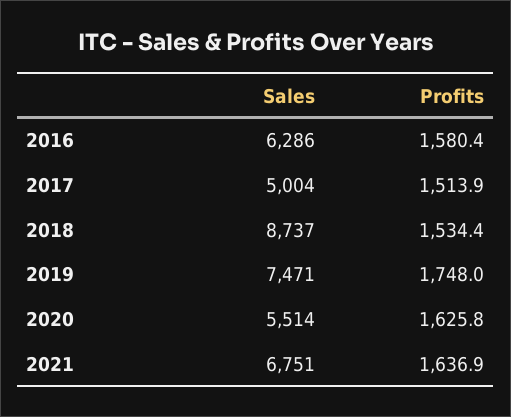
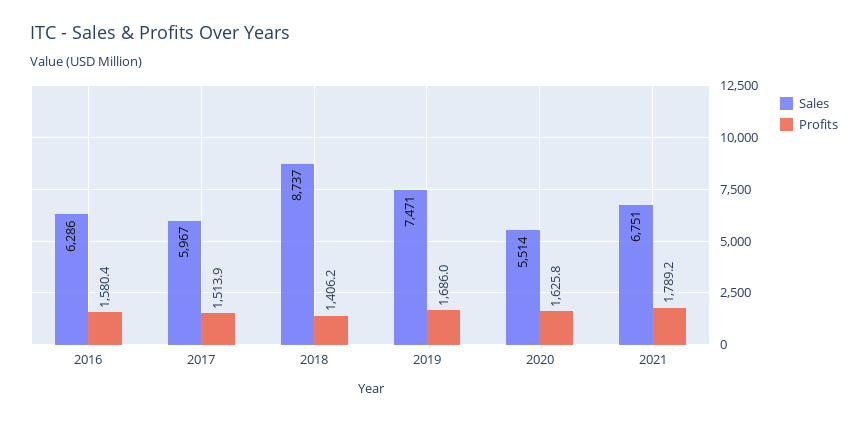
Sales, 2017: 5004 -> 5967
Profits, 2018: 1534.4 -> 1406.2
Profits, 2019: 1748 -> 1686
Profits, 2021: 1636.9 -> 1789.2

